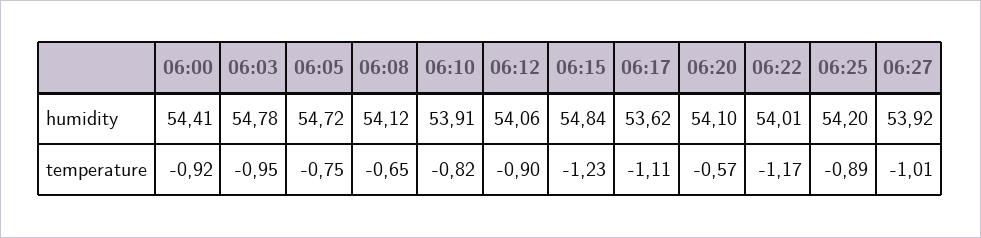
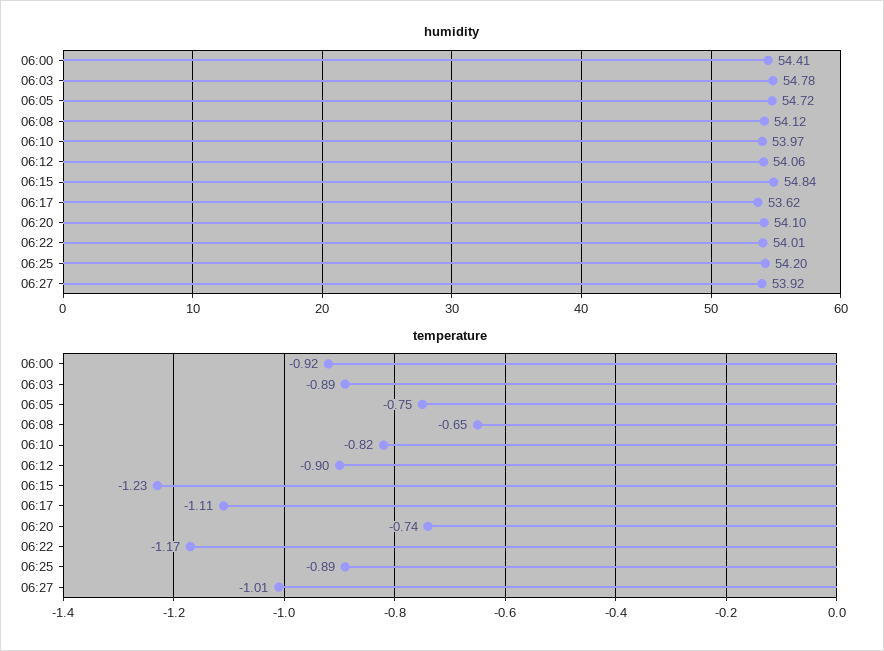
humidity, 06:10: 53.91 -> 53.97
temperature, 06:03: -0.95 -> -0.89
temperature, 06:20: -0.57 -> -0.74

